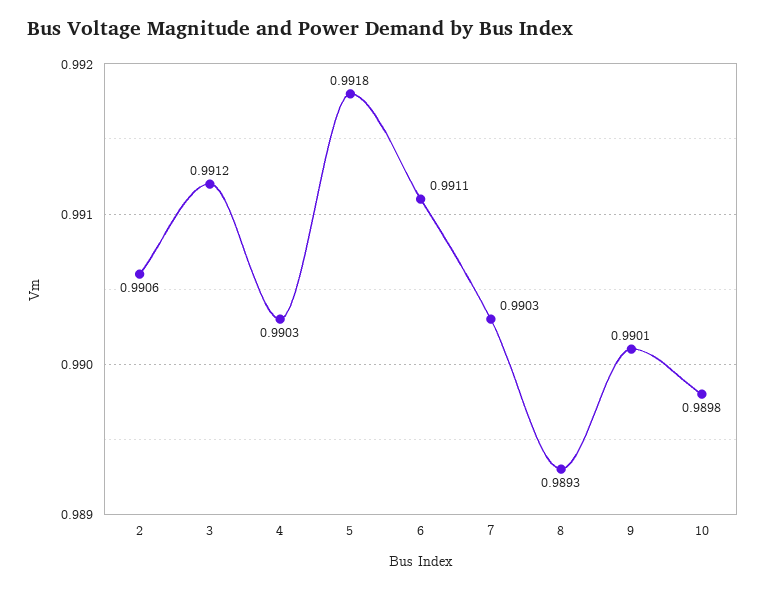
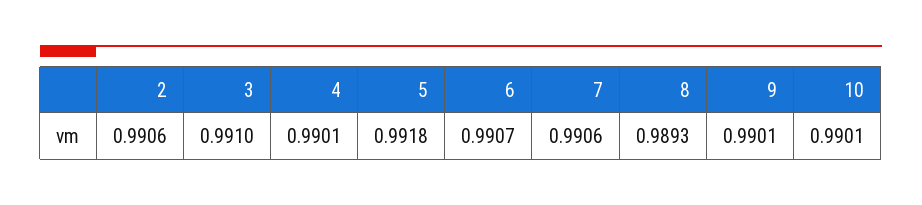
3: 0.9912 -> 0.991
4: 0.9903 -> 0.9901
6: 0.9911 -> 0.9907
7: 0.9903 -> 0.9906
10: 0.9898 -> 0.9901

